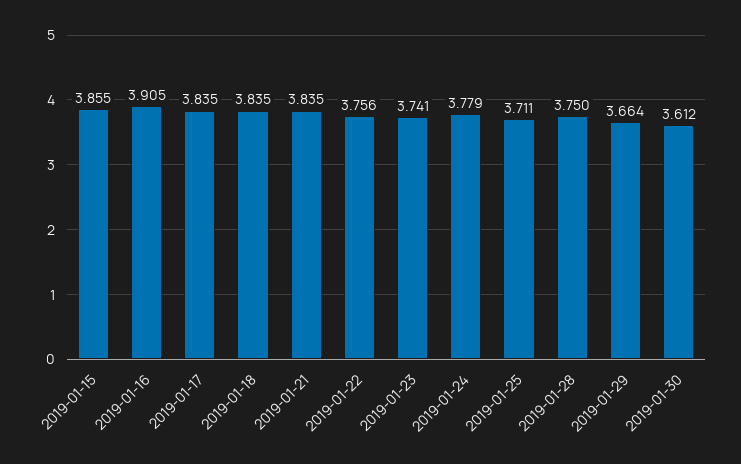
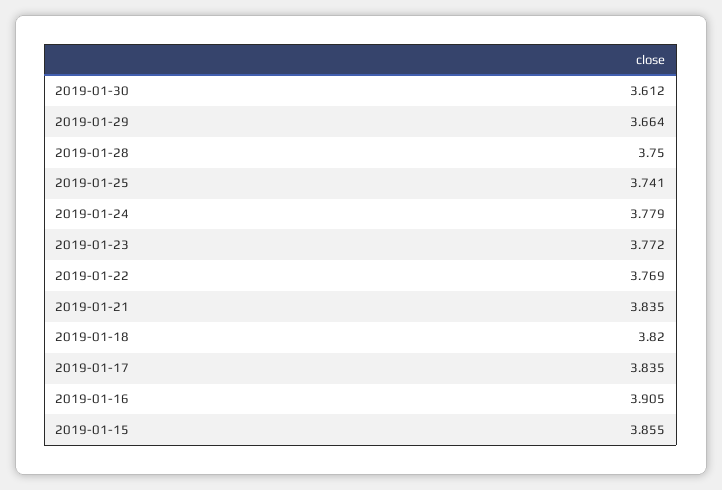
2019-01-18: 3.835 -> 3.82
2019-01-22: 3.756 -> 3.769
2019-01-23: 3.741 -> 3.772
2019-01-25: 3.711 -> 3.741

